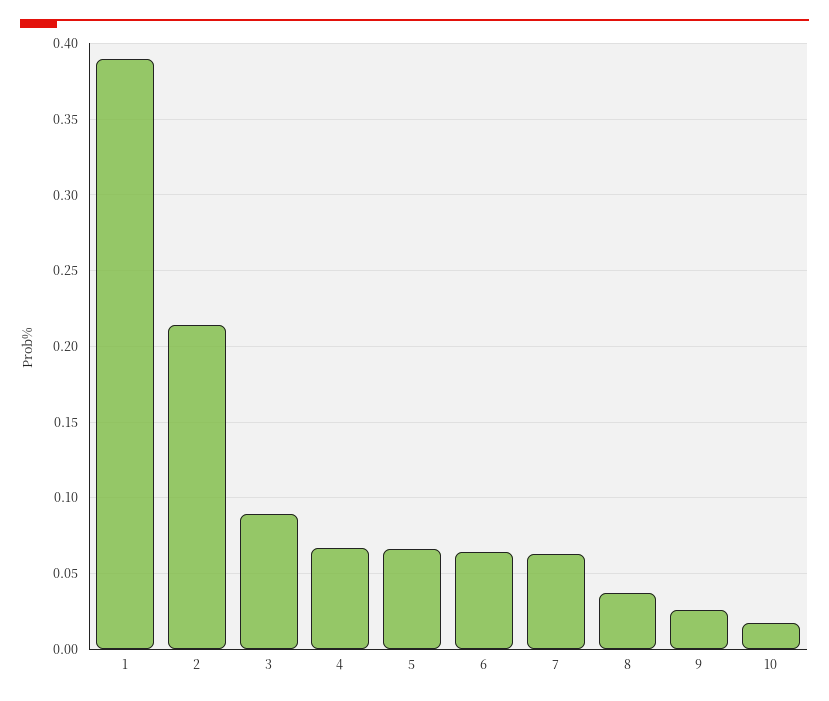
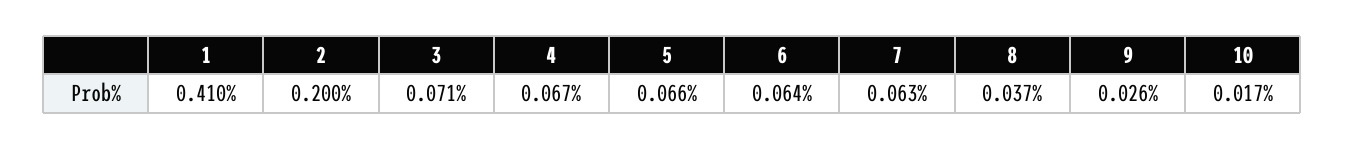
1: 0.39 -> 0.41
2: 0.215 -> 0.2
3: 0.09 -> 0.071

